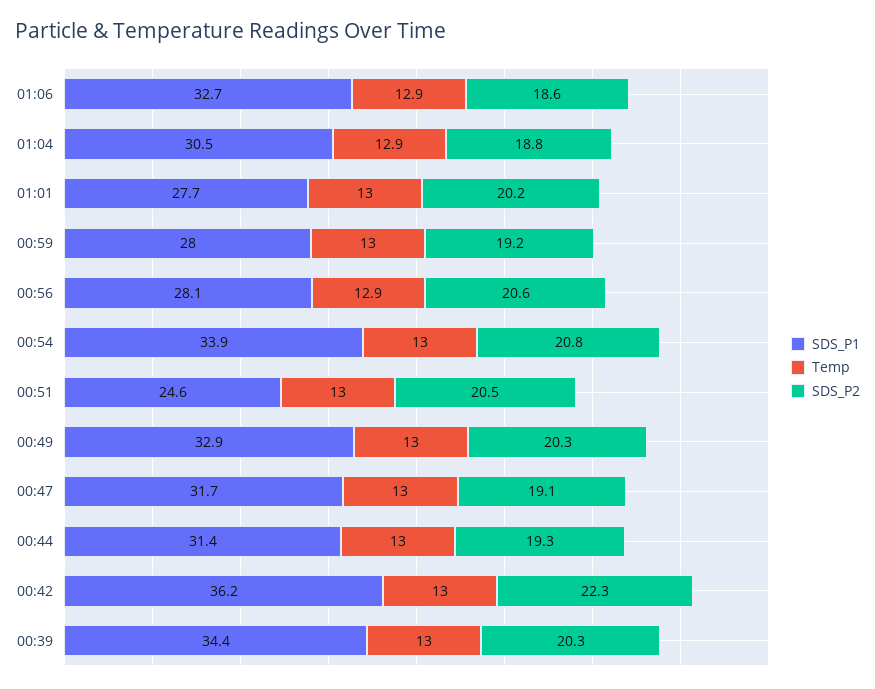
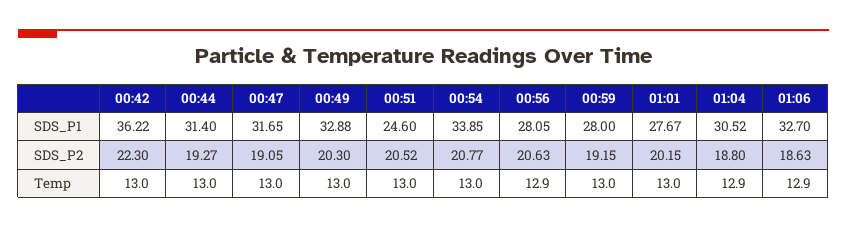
SDS_P1, 00:39: 34.4 -> none
Temp, 00:39: 13 -> none
SDS_P2, 00:39: 20.3 -> none

